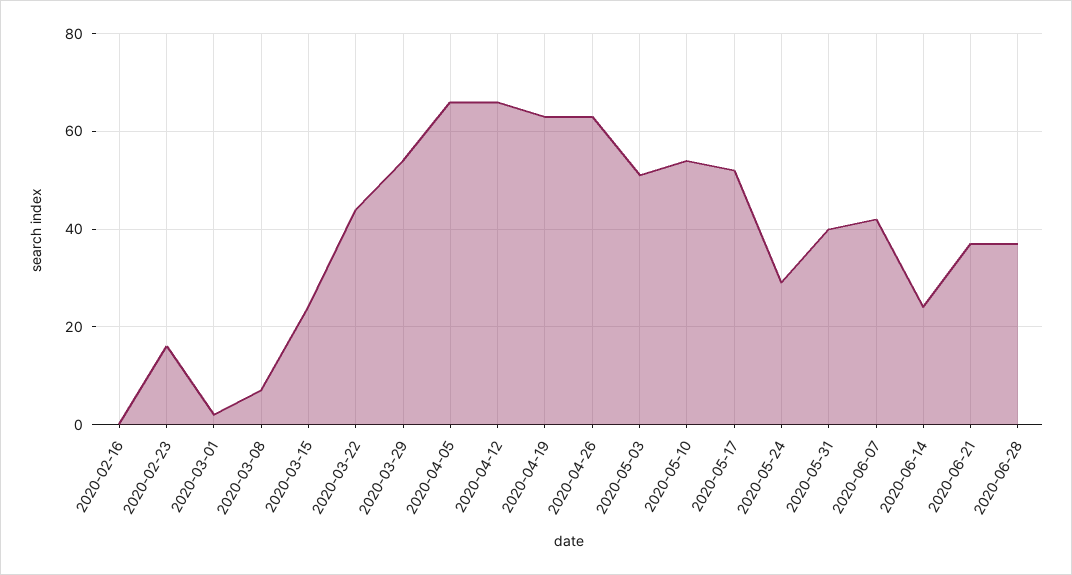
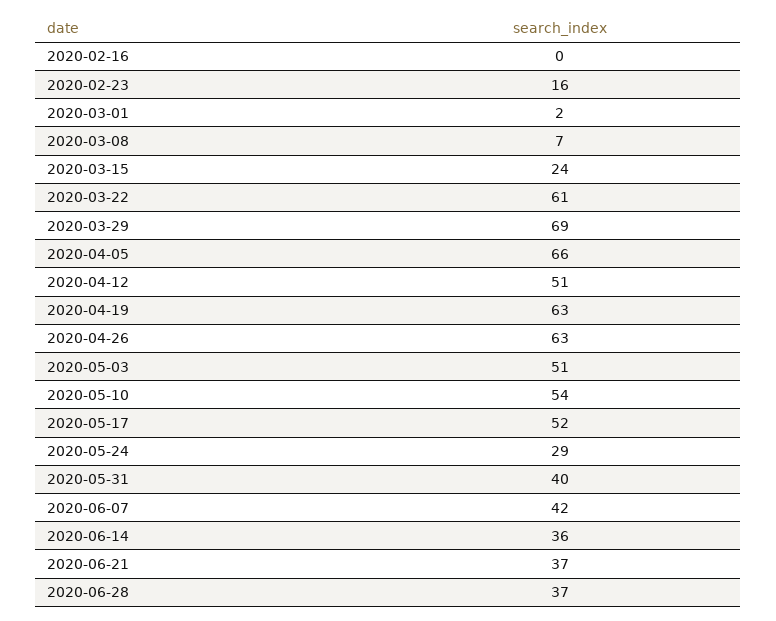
2020-03-22: 45 -> 61
2020-03-29: 55 -> 69
2020-04-12: 65 -> 51
2020-06-14: 25 -> 36

